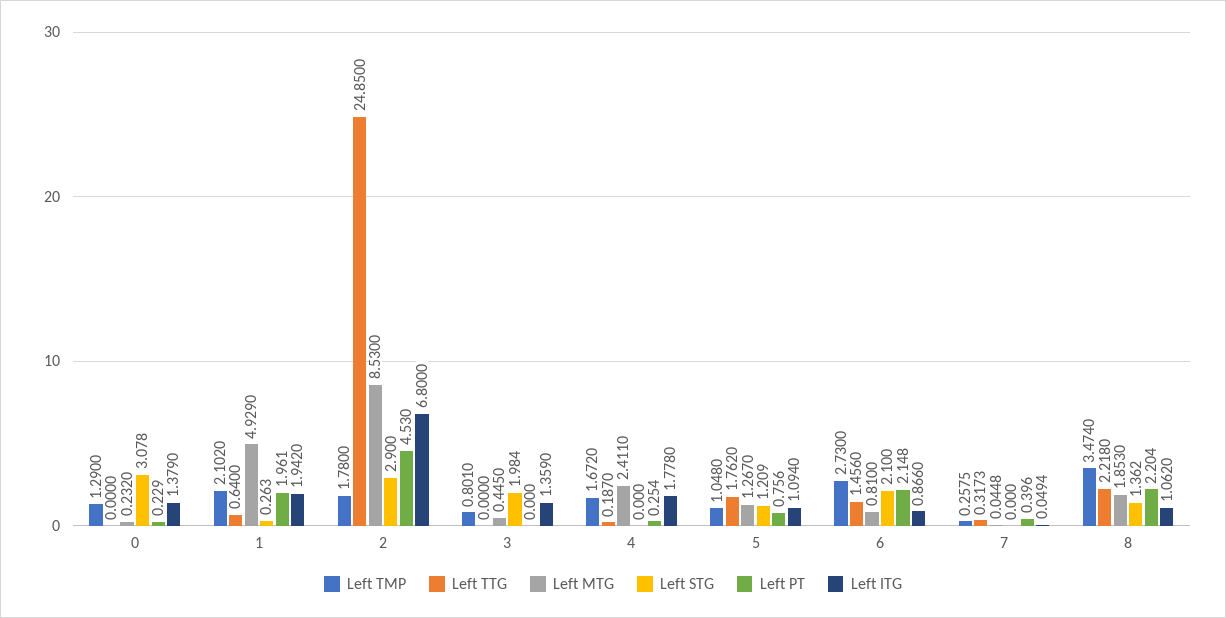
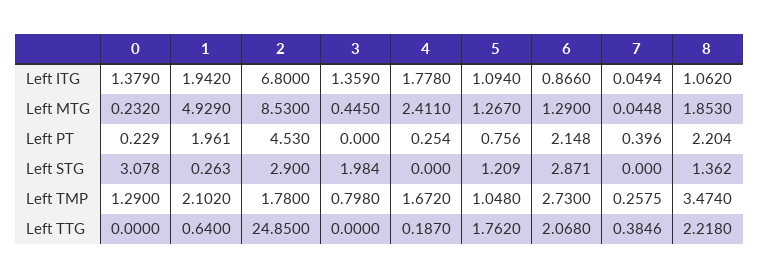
Left TMP, 3: 0.801 -> 0.798
Left TTG, 6: 1.456 -> 2.068
Left MTG, 6: 0.81 -> 1.29
Left STG, 6: 2.1 -> 2.871
Left TTG, 7: 0.3173 -> 0.3846

